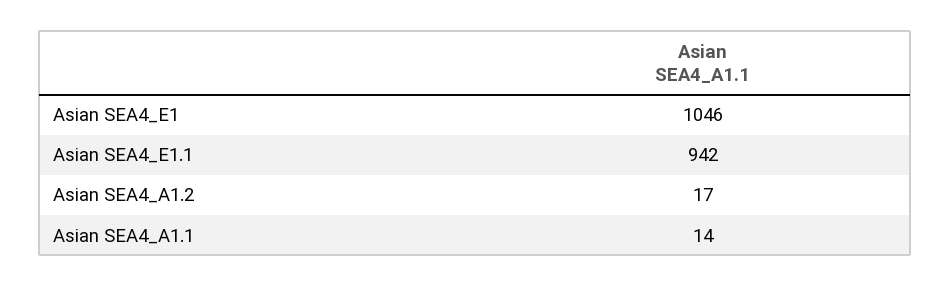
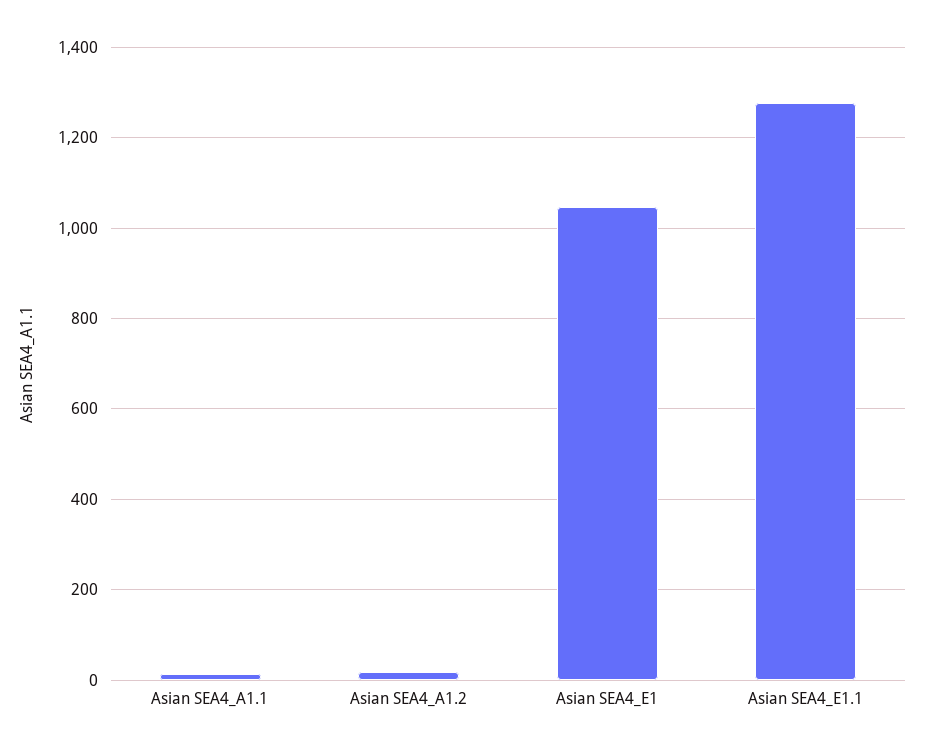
Asian SEA4_E1.1: 942 -> 1280

